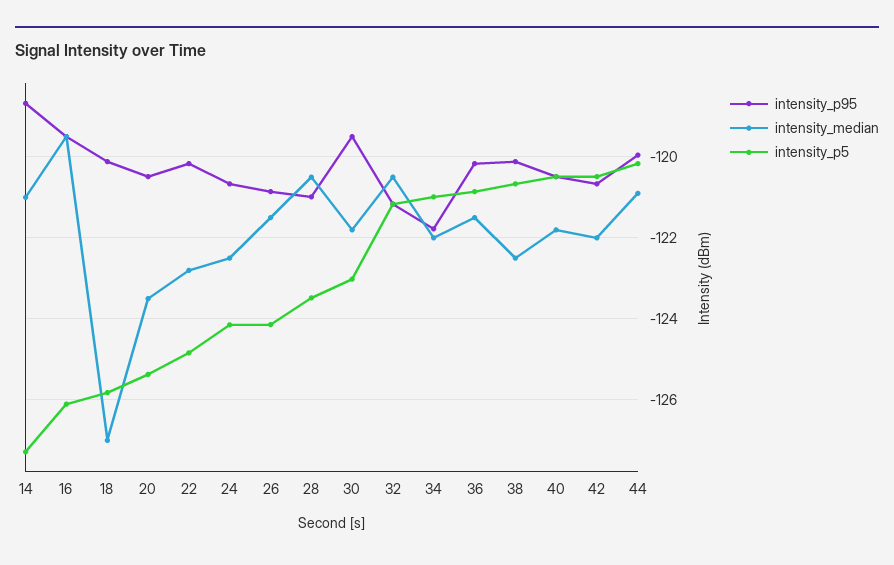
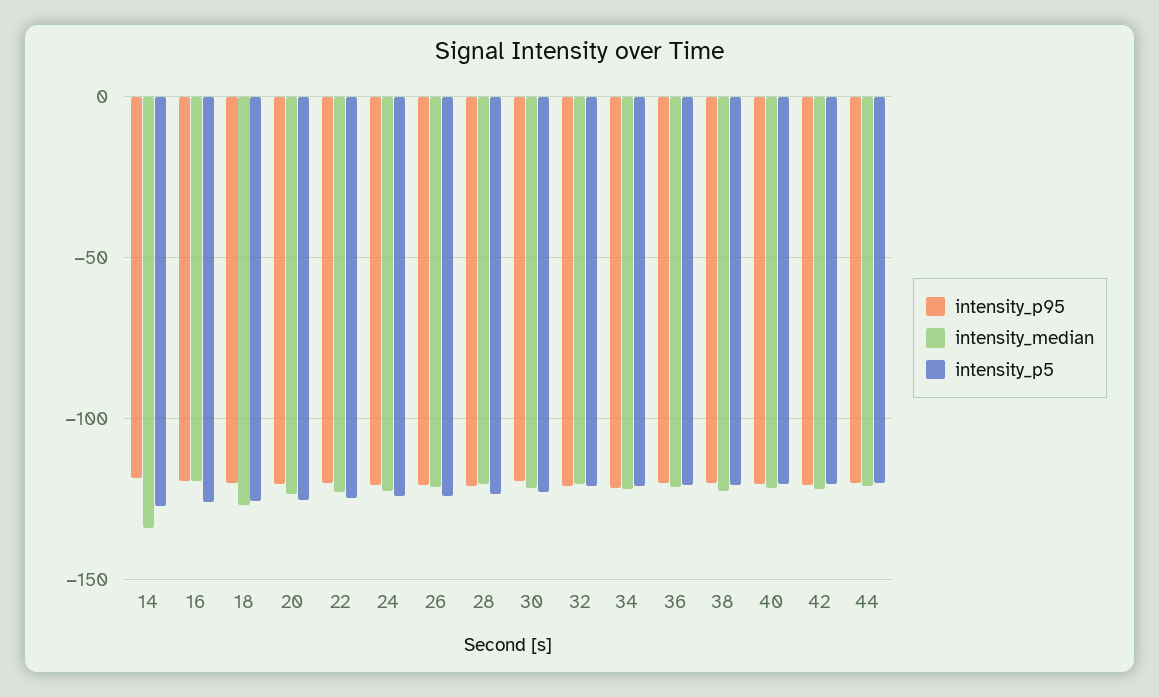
intensity_median, 14: -121 -> -135

